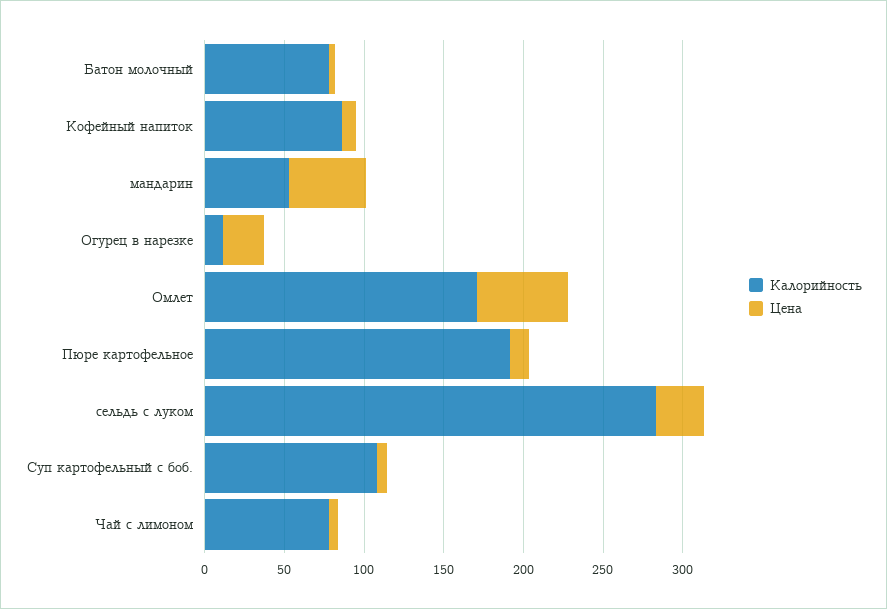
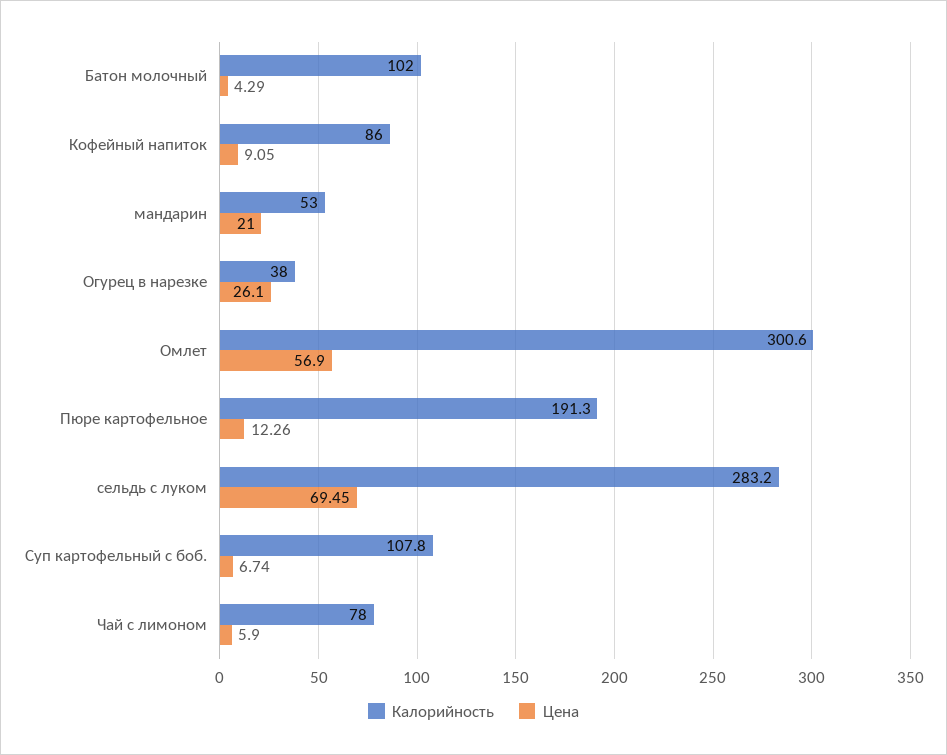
Калорийность, Батон молочный: 80 -> 102
Цена, мандарин: 50 -> 21
Калорийность, Огурец в нарезке: 10 -> 38
Калорийность, Омлет: 170 -> 300.6
Цена, сельдь с луком: 30 -> 69.45

